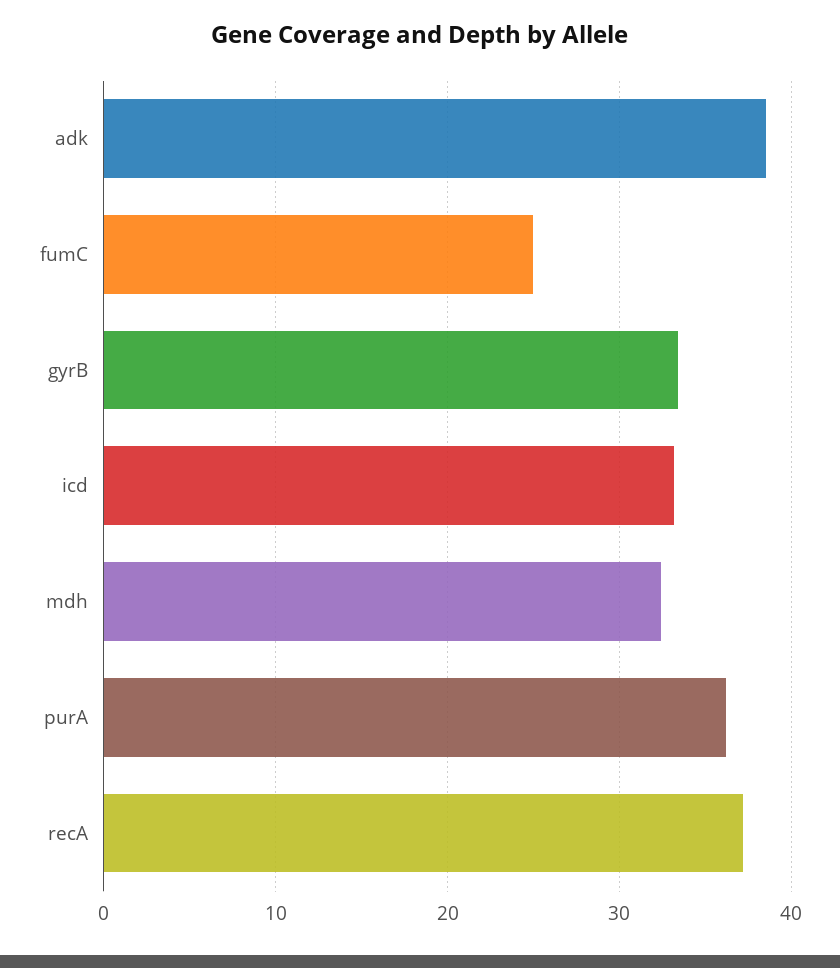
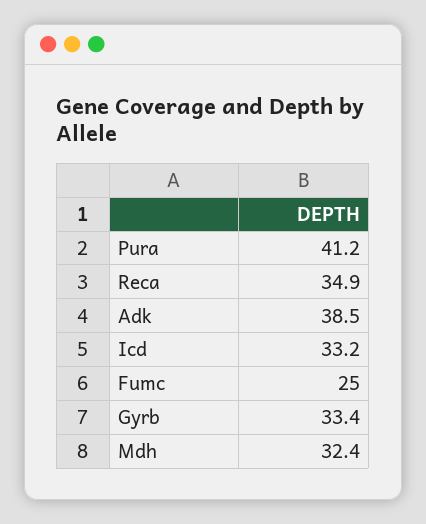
purA: 36 -> 41.2
recA: 37 -> 34.9

